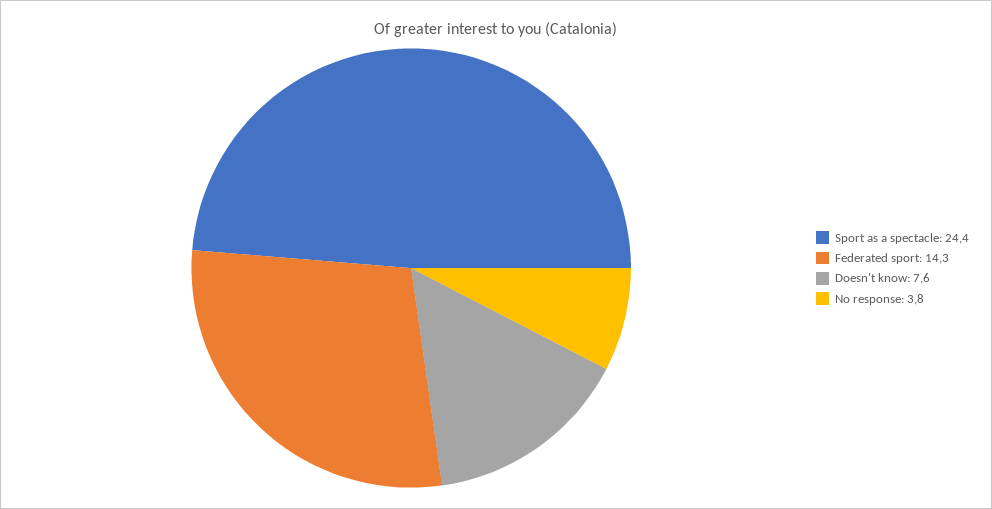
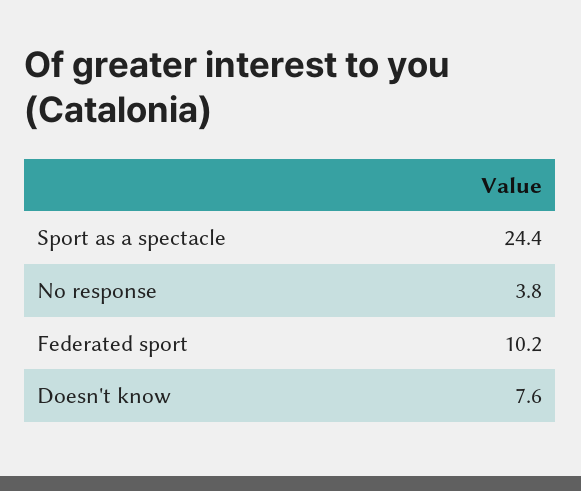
Federated sport: 14.3 -> 10.2

